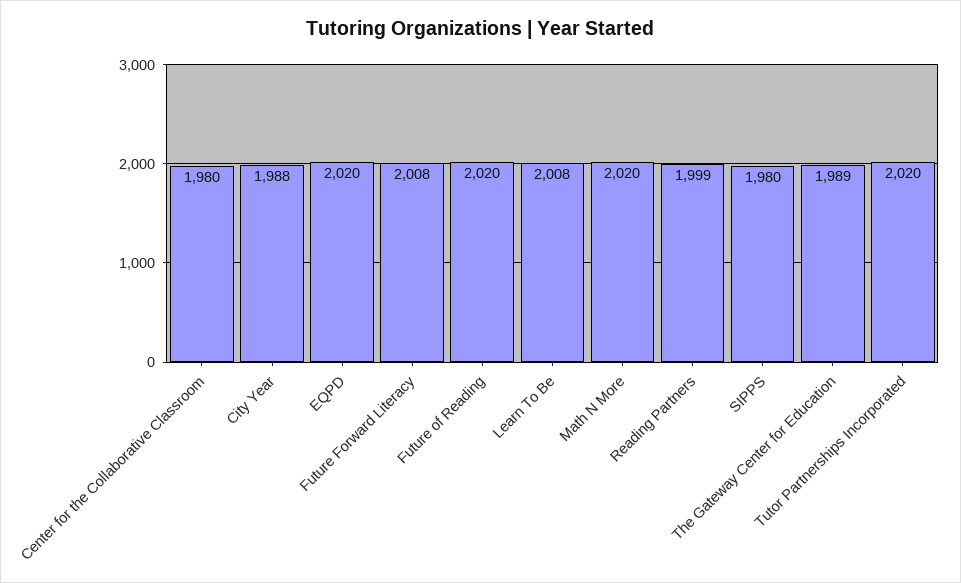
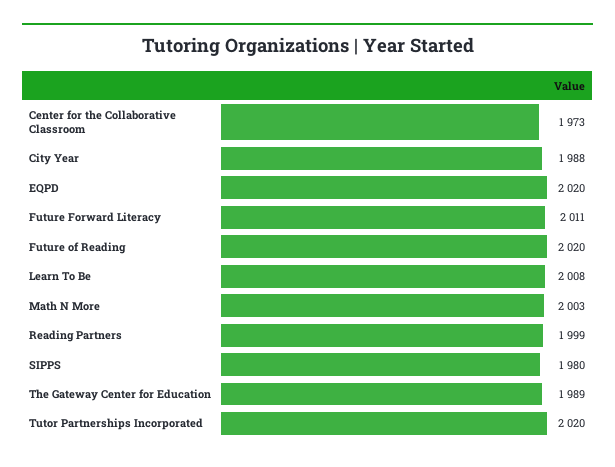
Center for the Collaborative Classroom: 1980 -> 1973
Future Forward Literacy: 2008 -> 2011
Math N More: 2020 -> 2003

